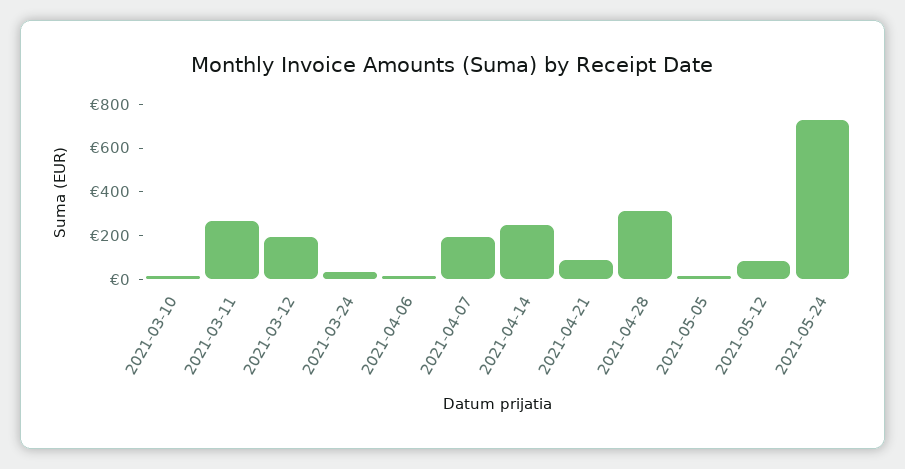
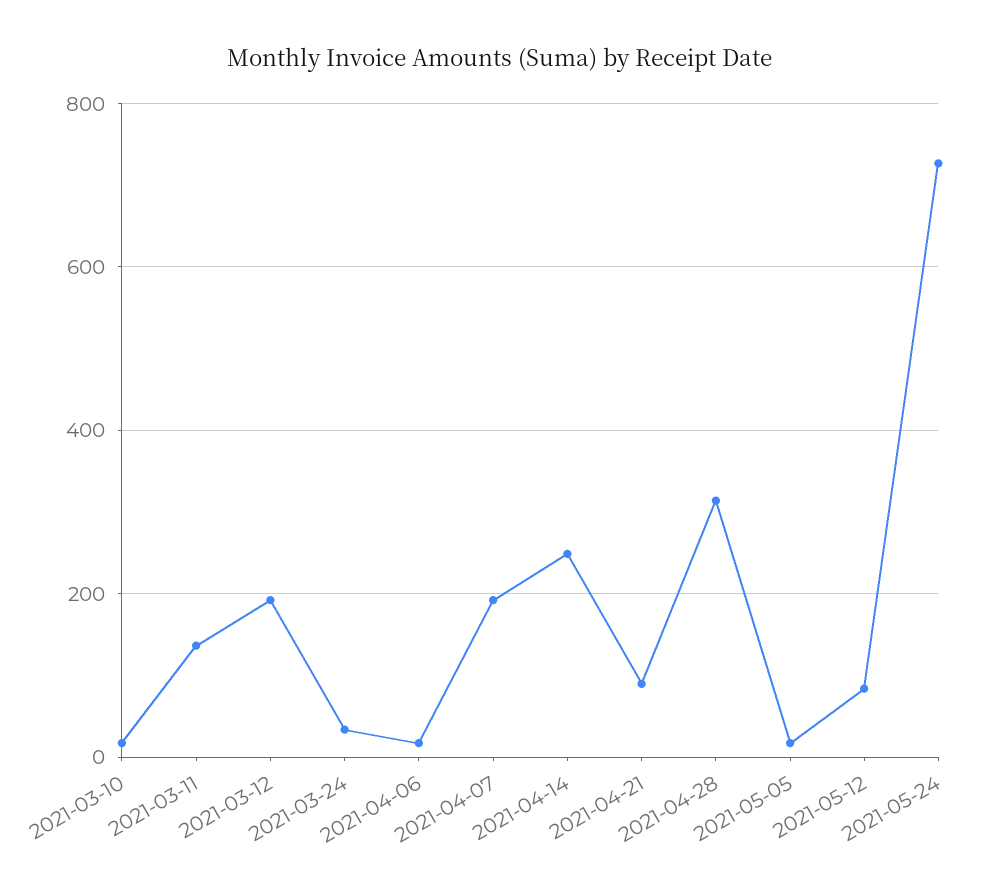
2021-03-11: 250 -> 140

